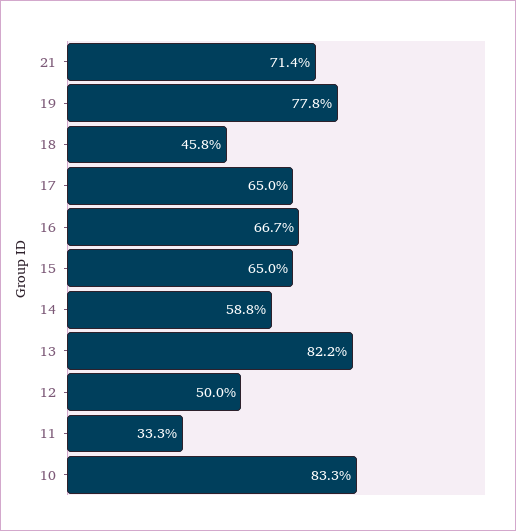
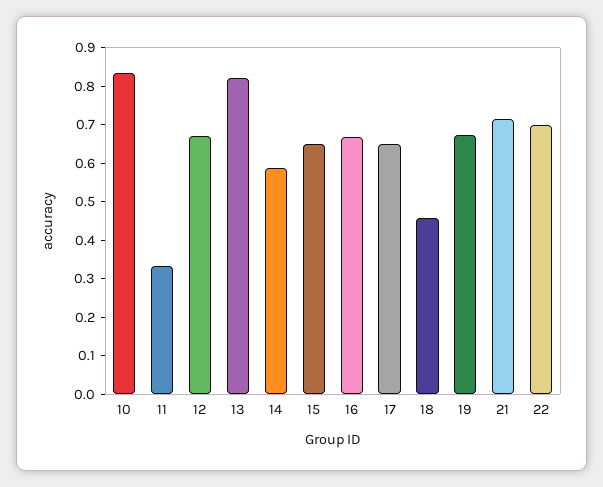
19: 0.778 -> 0.675
12: 0.5 -> 0.675
22: none -> 0.7

